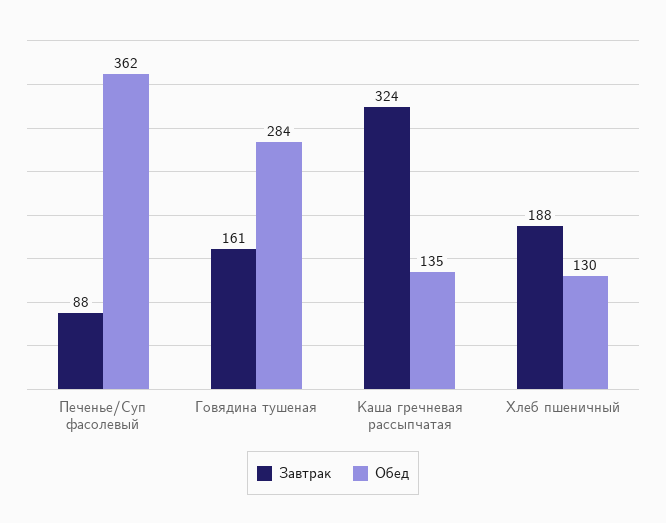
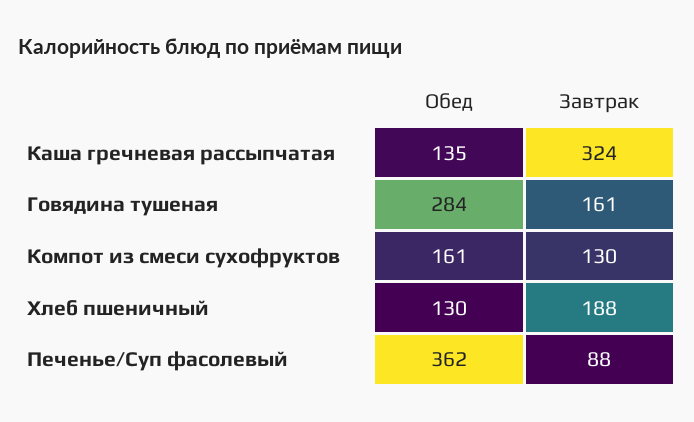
Обед, Компот из смеси сухофруктов: none -> 161
Завтрак, Компот из смеси сухофруктов: none -> 130

